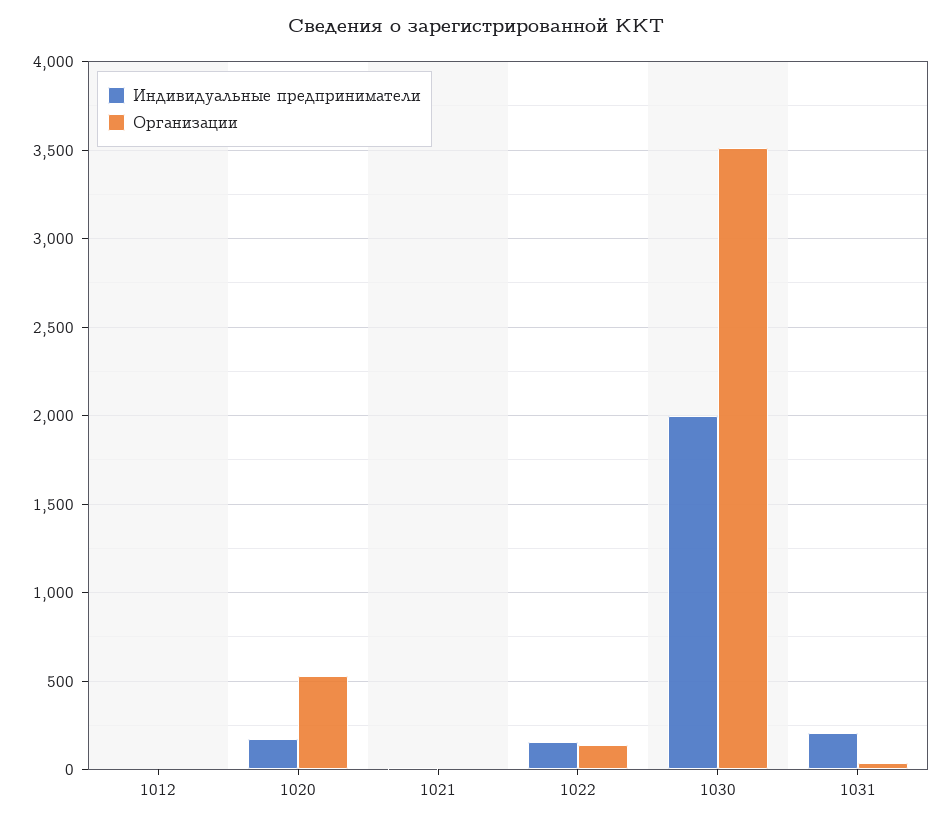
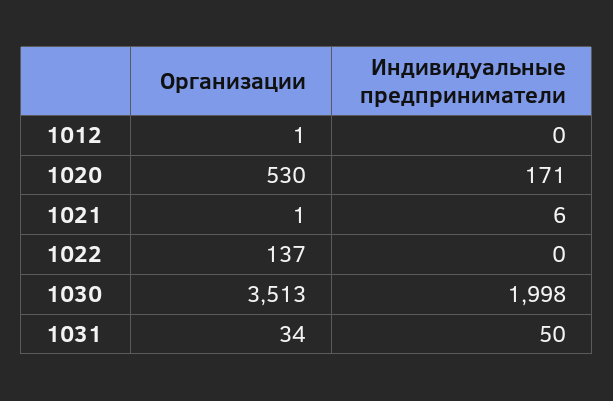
Индивидуальные предприниматели, 1022: 150 -> 0
Индивидуальные предприниматели, 1031: 200 -> 50

